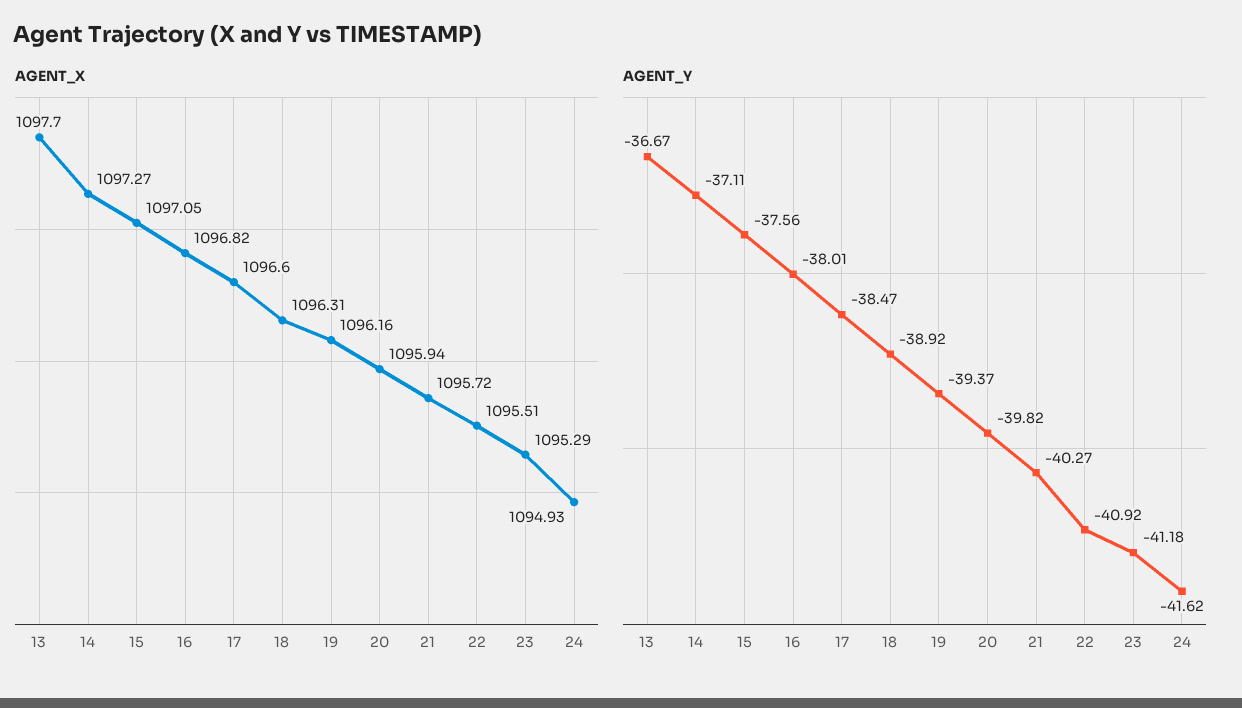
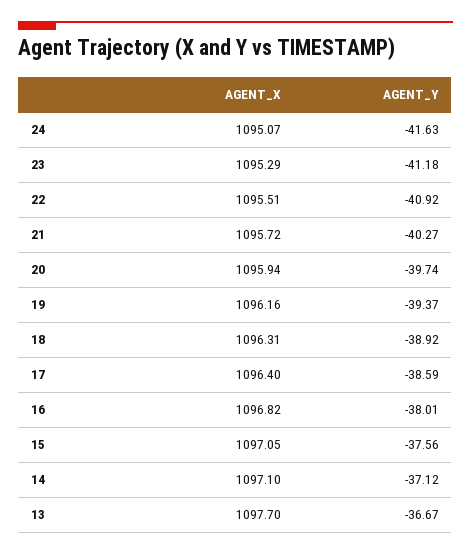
AGENT_X, 14: 1097.27 -> 1097.1
AGENT_X, 17: 1096.6 -> 1096.4
AGENT_X, 24: 1094.93 -> 1095.07
AGENT_Y, 14: -37.11 -> -37.12
AGENT_Y, 17: -38.47 -> -38.59
AGENT_Y, 20: -39.82 -> -39.74
AGENT_Y, 24: -41.62 -> -41.63

